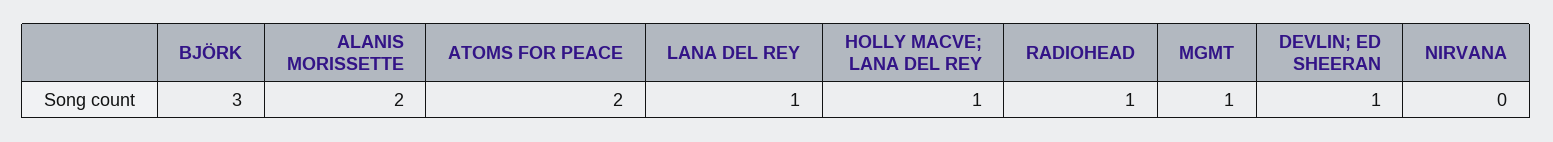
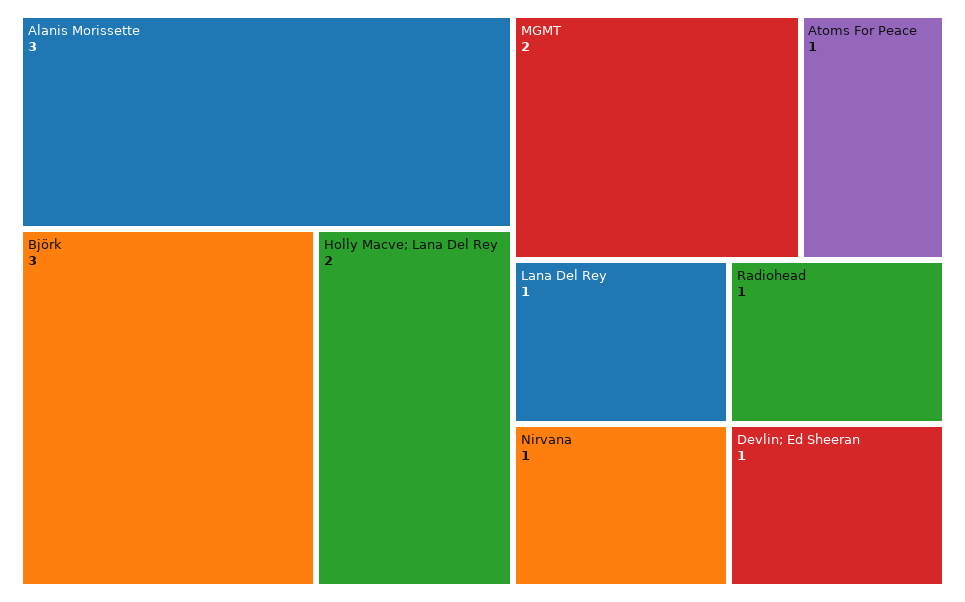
ALANIS MORISSETTE: 2 -> 3
ATOMS FOR PEACE: 2 -> 1
HOLLY MACVE; LANA DEL REY: 1 -> 2
MGMT: 1 -> 2
NIRVANA: 0 -> 1

